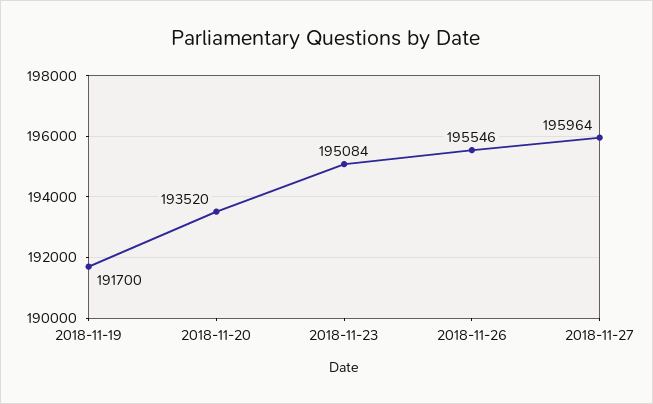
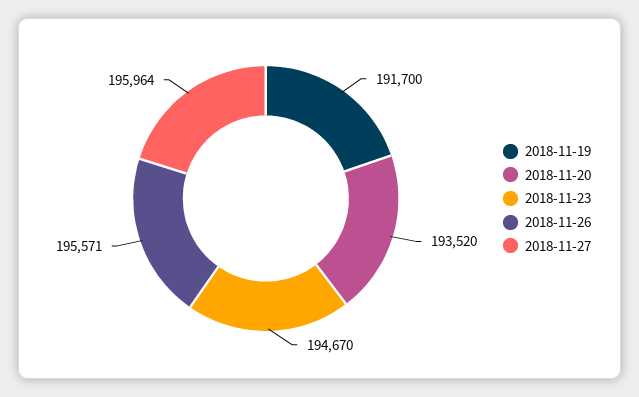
2018-11-23: 195084 -> 194670
2018-11-26: 195546 -> 195571

